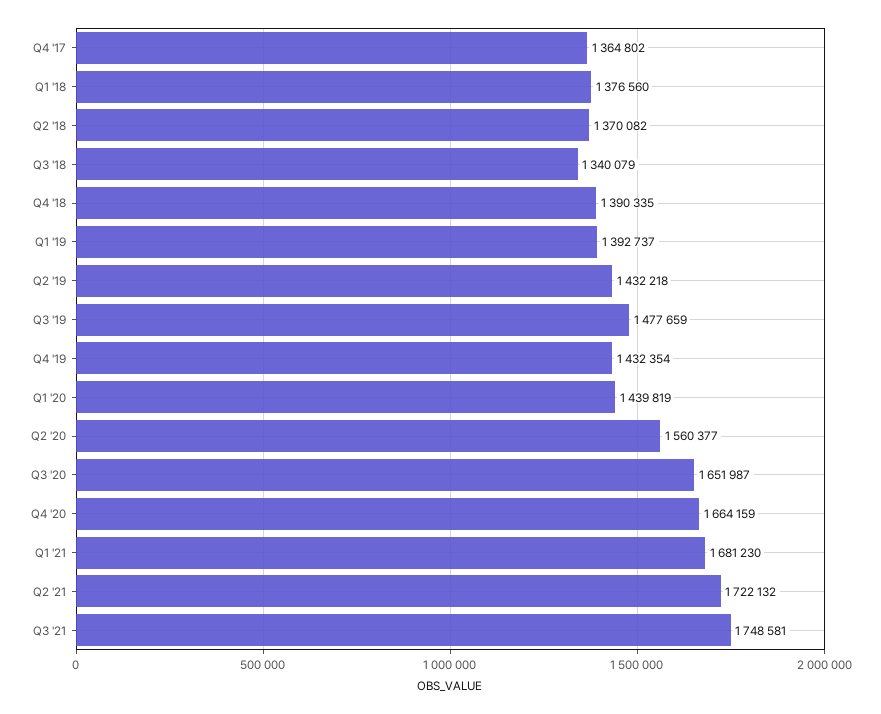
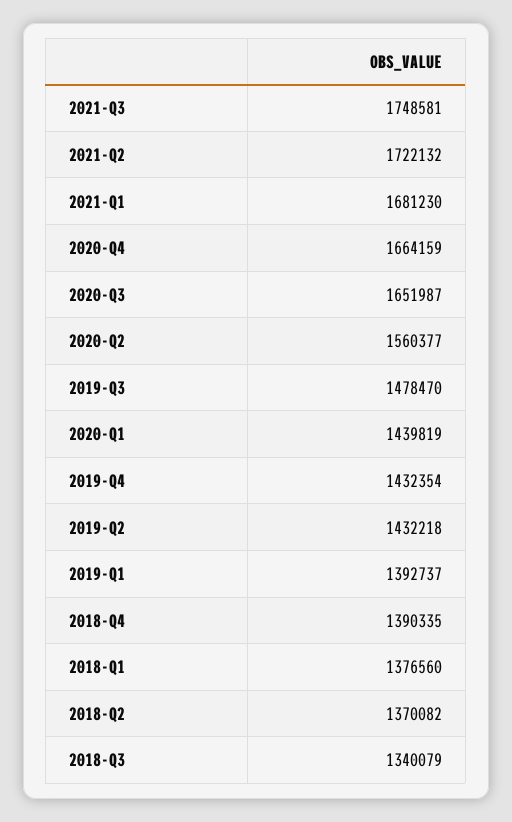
Q4 '17: 1364802 -> none
Q3 '19: 1477659 -> 1478470

